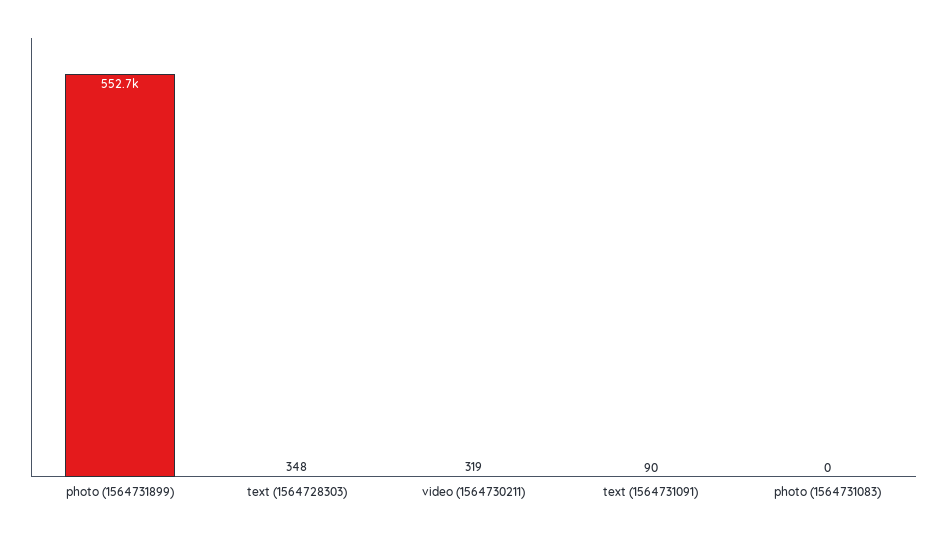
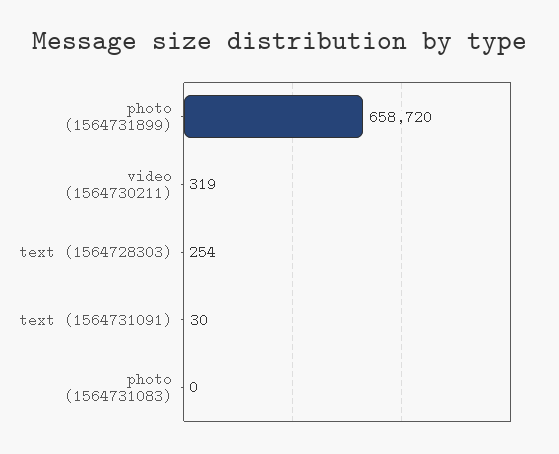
photo (1564731899): 552700 -> 658720
text (1564728303): 348 -> 254
text (1564731091): 90 -> 30

